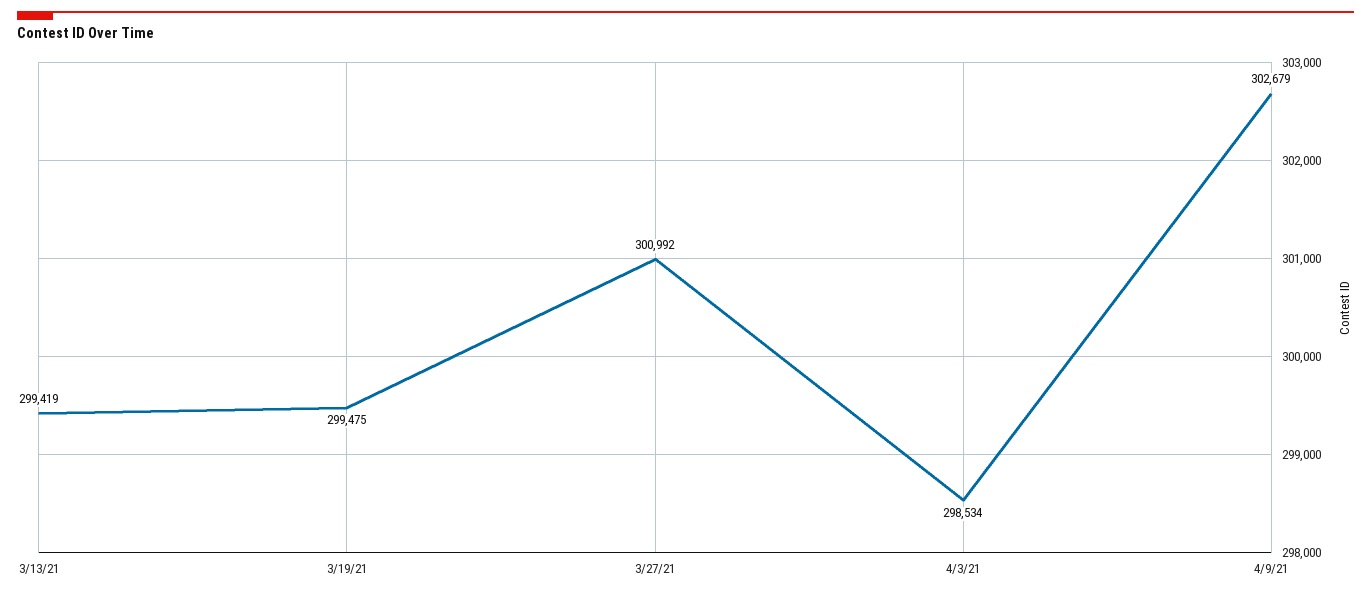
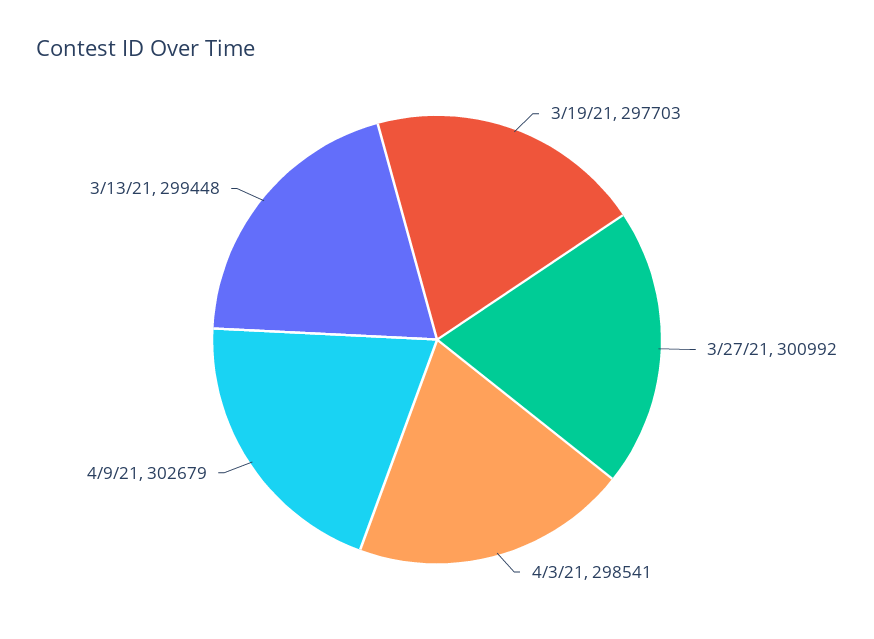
3/13/21: 299419 -> 299448
3/19/21: 299475 -> 297703
4/3/21: 298534 -> 298541

